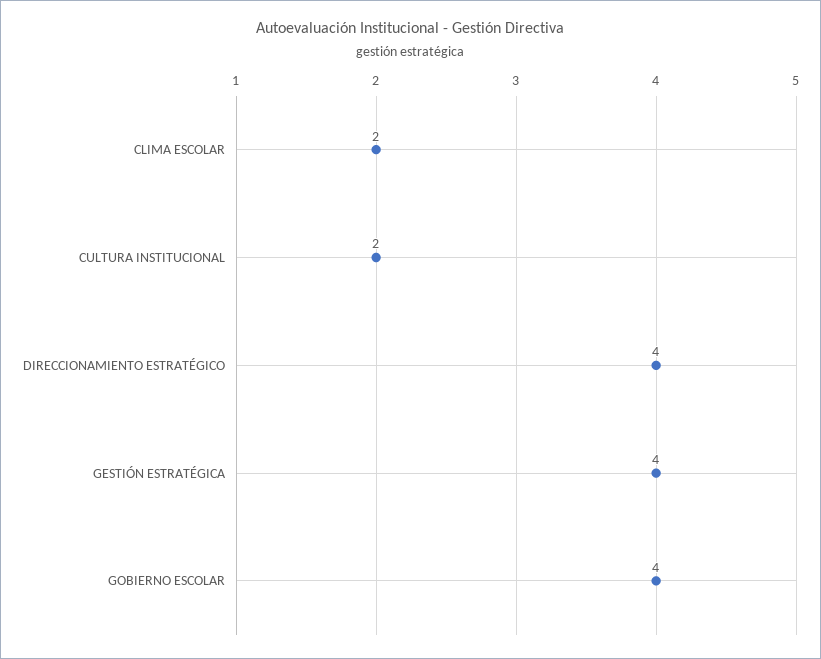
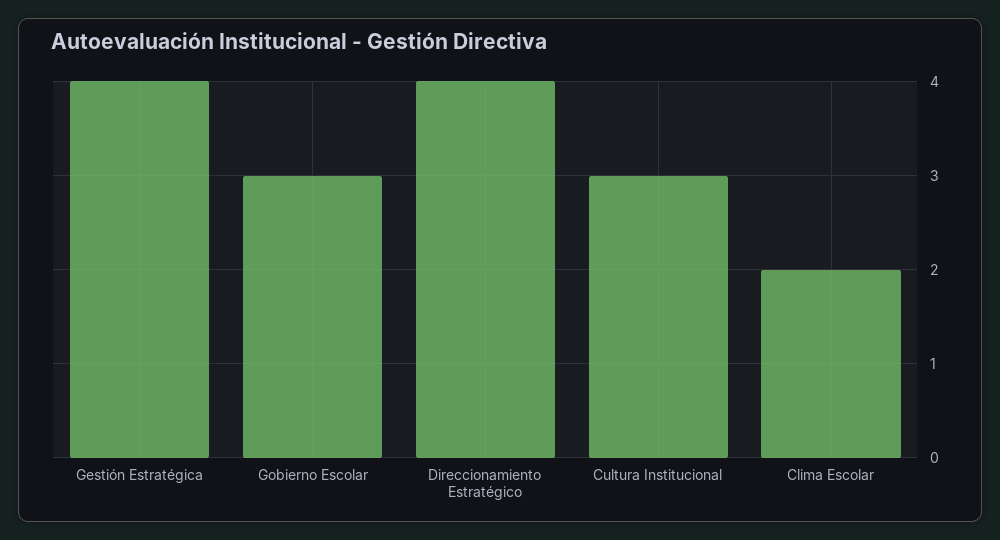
CULTURA INSTITUCIONAL: 2 -> 3
GOBIERNO ESCOLAR: 4 -> 3

